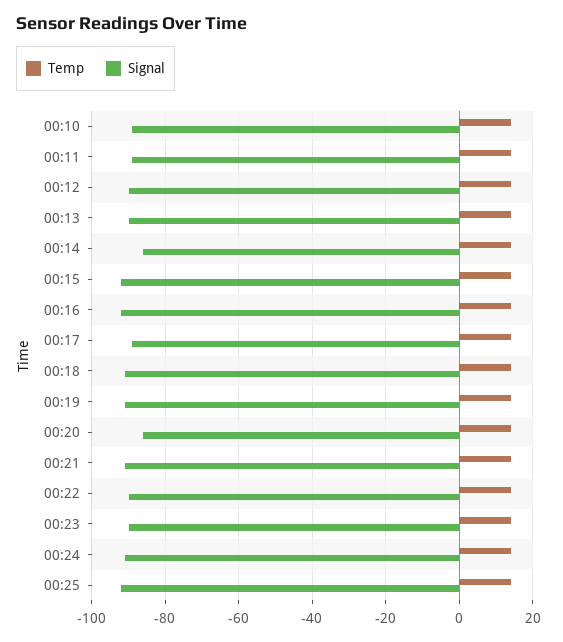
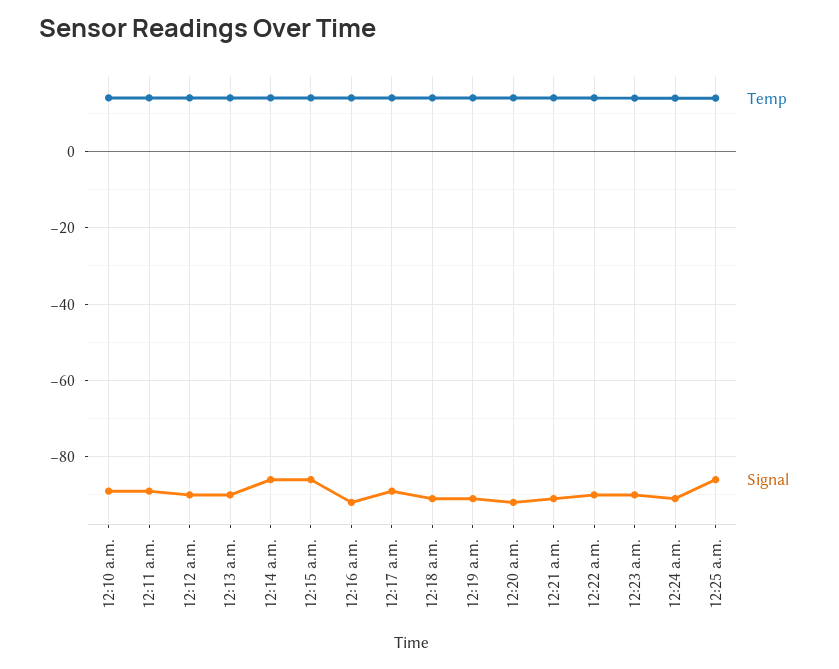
Signal, 00:15: -92 -> -86
Signal, 00:20: -86 -> -92
Signal, 00:25: -92 -> -86

